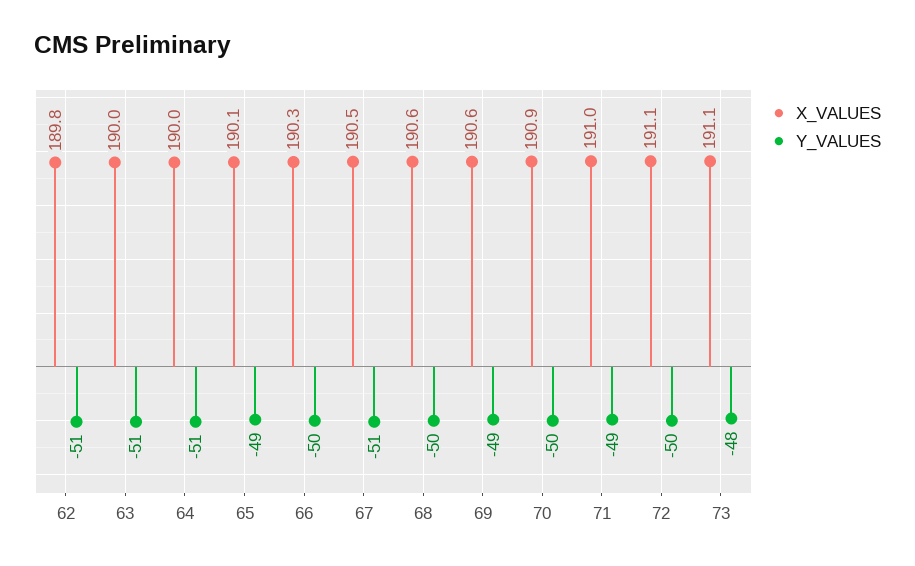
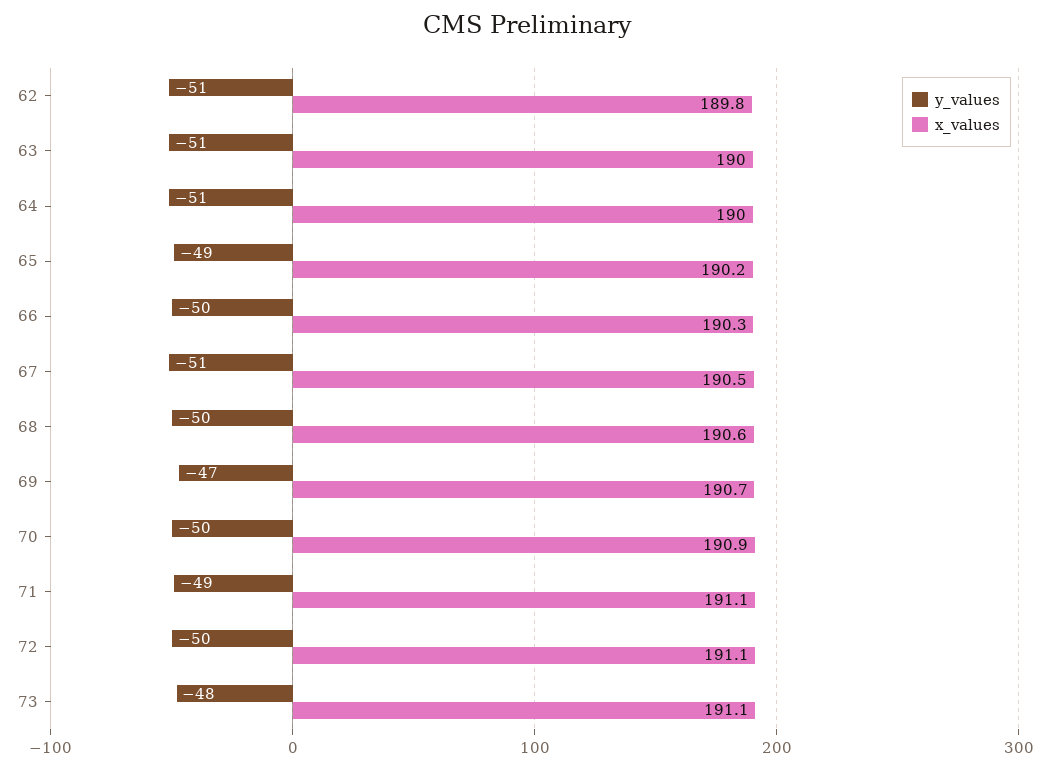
X_VALUES, 65: 190.1 -> 190.2
X_VALUES, 69: 190.6 -> 190.7
Y_VALUES, 69: -49 -> -47
X_VALUES, 71: 191 -> 191.1

